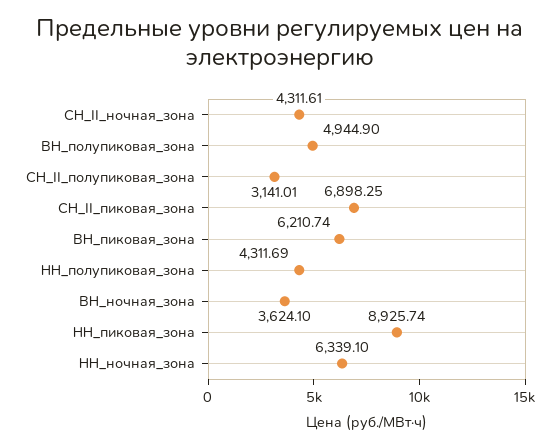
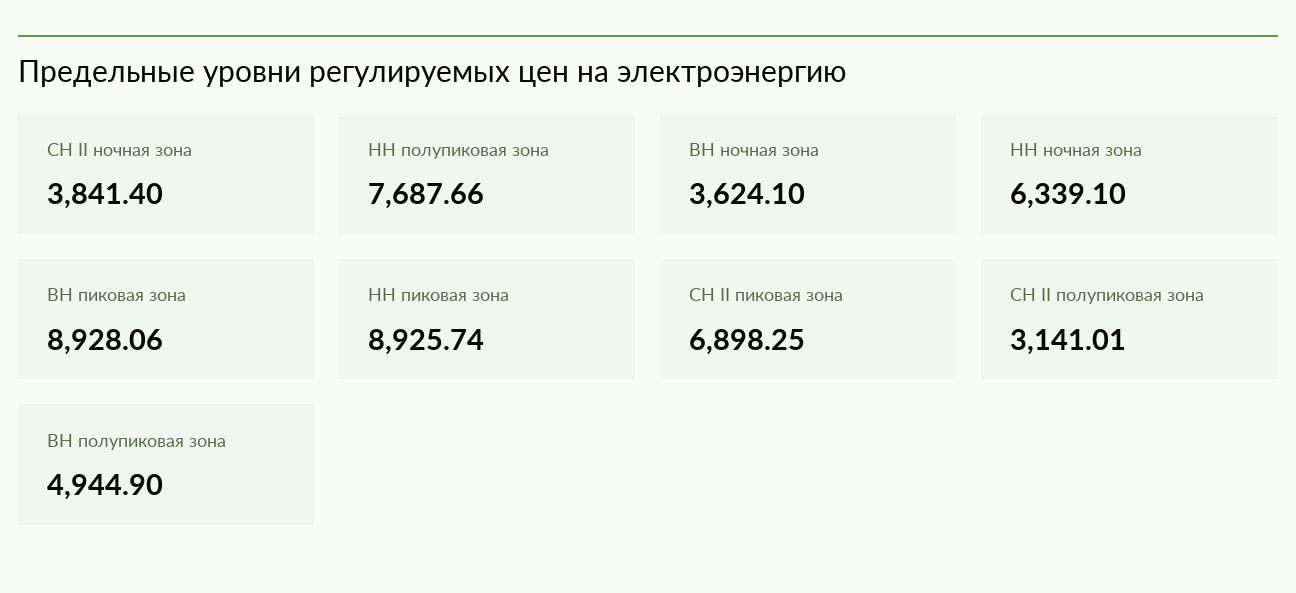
СН_II_ночная_зона: 4311.61 -> 3841.4
ВН_пиковая_зона: 6210.74 -> 8928.06
НН_полупиковая_зона: 4311.69 -> 7687.66

